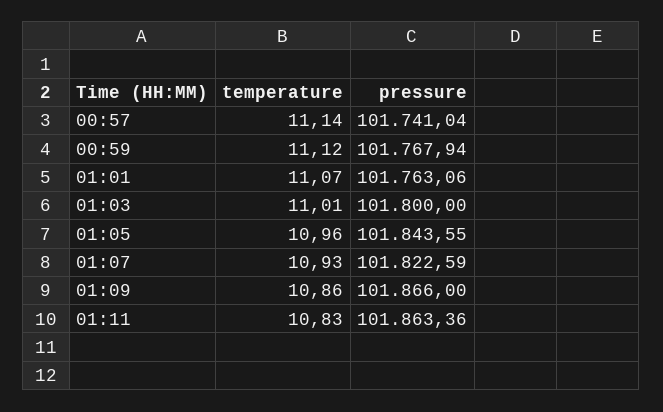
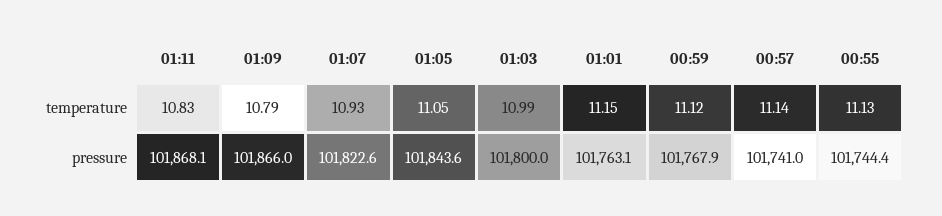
temperature, 01:01: 11.07 -> 11.15
temperature, 01:03: 11.01 -> 10.99
temperature, 01:05: 10.96 -> 11.05
temperature, 01:09: 10.86 -> 10.79
pressure, 01:11: 101863.36 -> 101868.1
temperature, 00:55: none -> 11.13
pressure, 00:55: none -> 101744.4

